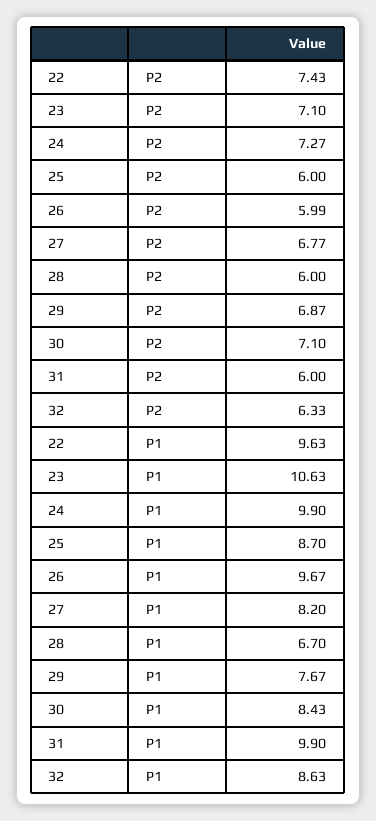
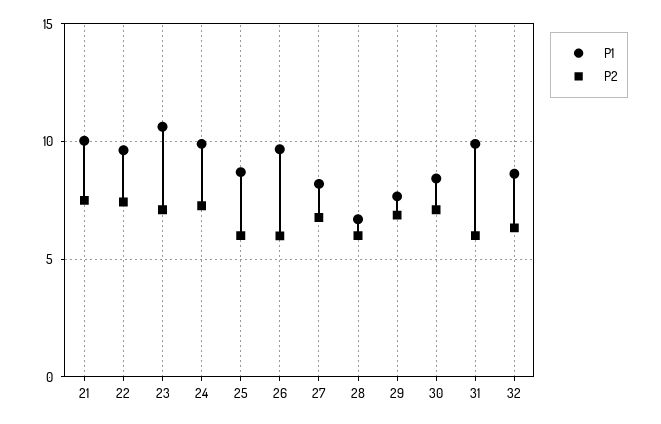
P1, 21: none -> 10
P2, 21: none -> 7.5

